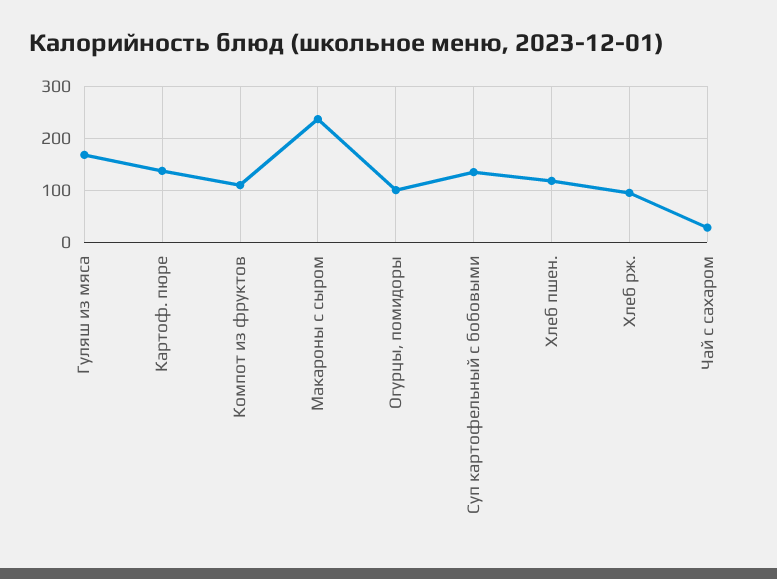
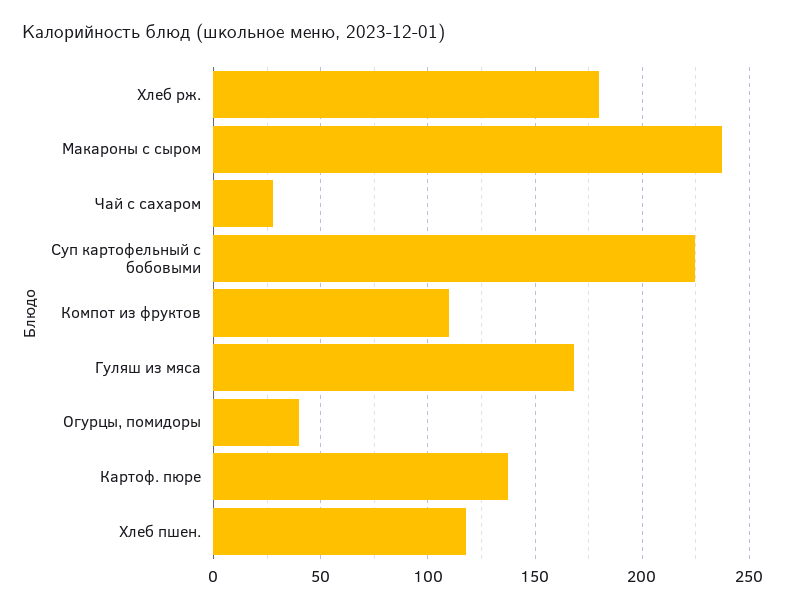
Огурцы, помидоры: 100 -> 40
Суп картофельный с бобовыми: 140 -> 225
Хлеб рж.: 100 -> 180

